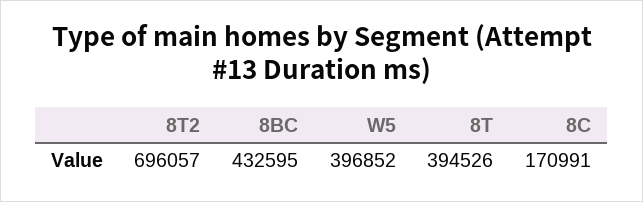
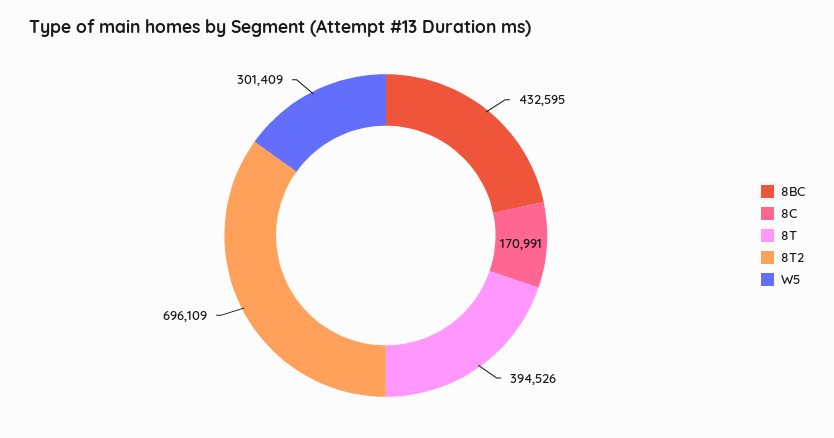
8T2: 696057 -> 696109
W5: 396852 -> 301409

